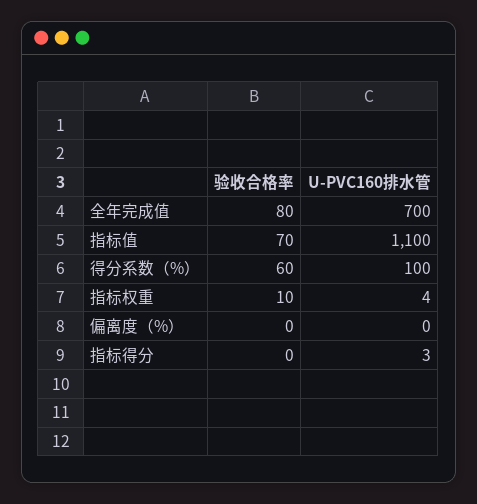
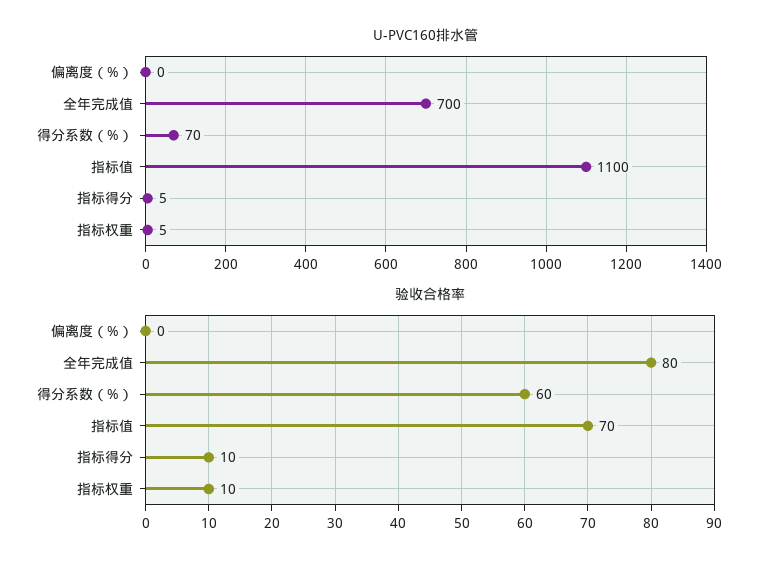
U-PVC160排水管, 得分系数（%）: 100 -> 70
U-PVC160排水管, 指标权重: 4 -> 5
验收合格率, 指标得分: 0 -> 10
U-PVC160排水管, 指标得分: 3 -> 5

